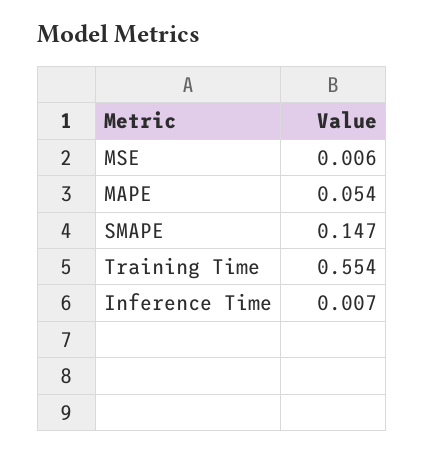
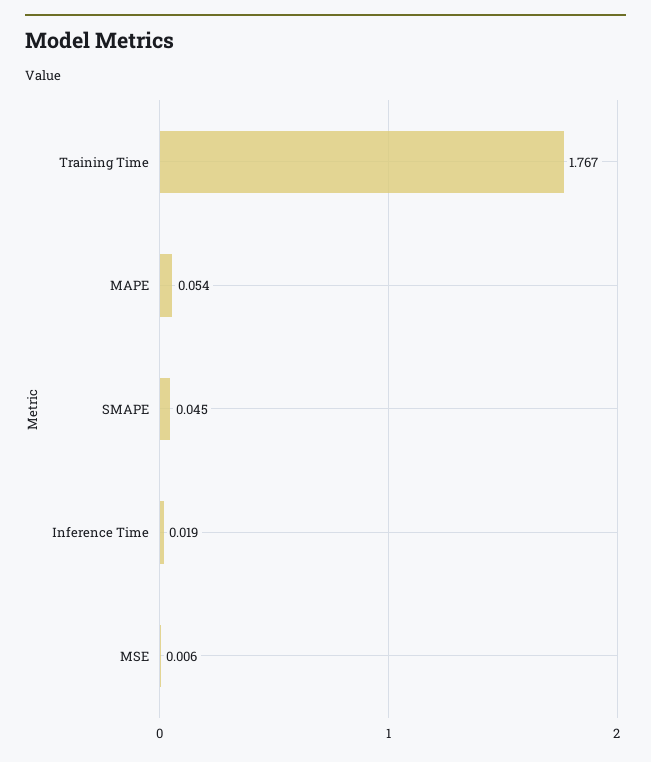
SMAPE: 0.147 -> 0.045
Training Time: 0.554 -> 1.767
Inference Time: 0.007 -> 0.019

